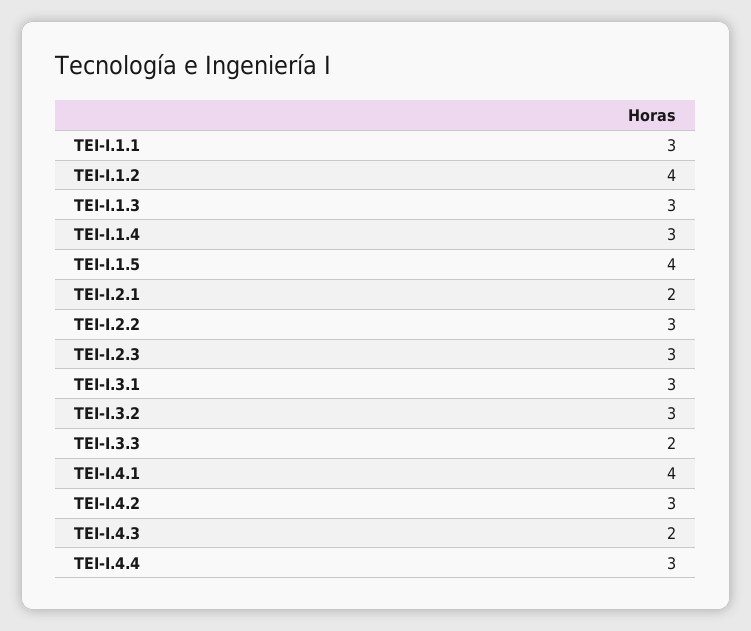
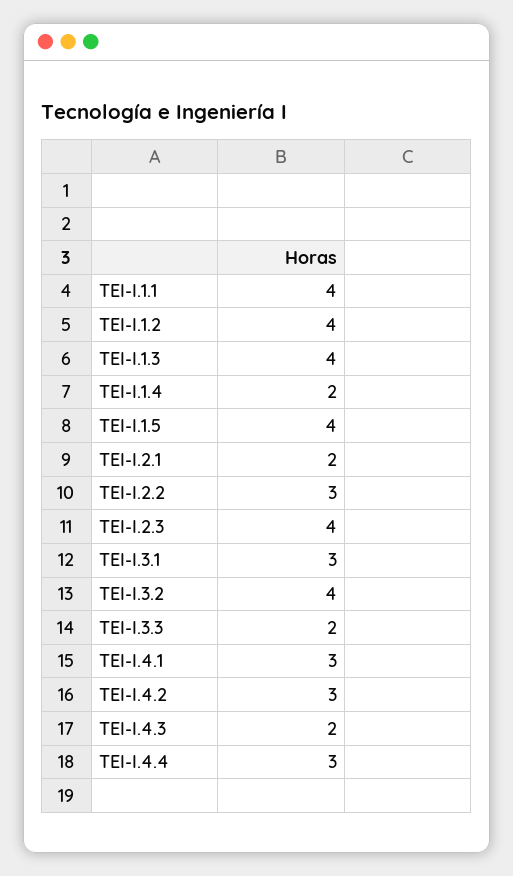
TEI-I.1.1: 3 -> 4
TEI-I.1.3: 3 -> 4
TEI-I.1.4: 3 -> 2
TEI-I.2.3: 3 -> 4
TEI-I.3.2: 3 -> 4
TEI-I.4.1: 4 -> 3

